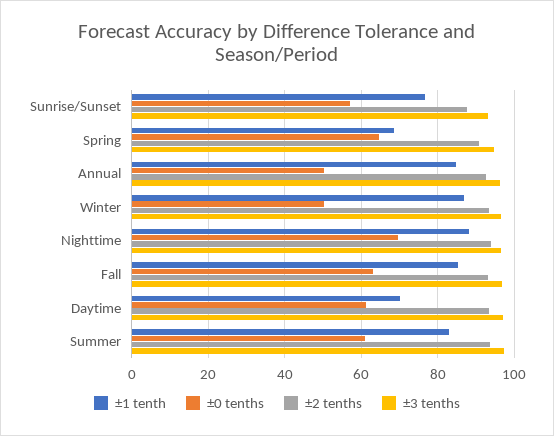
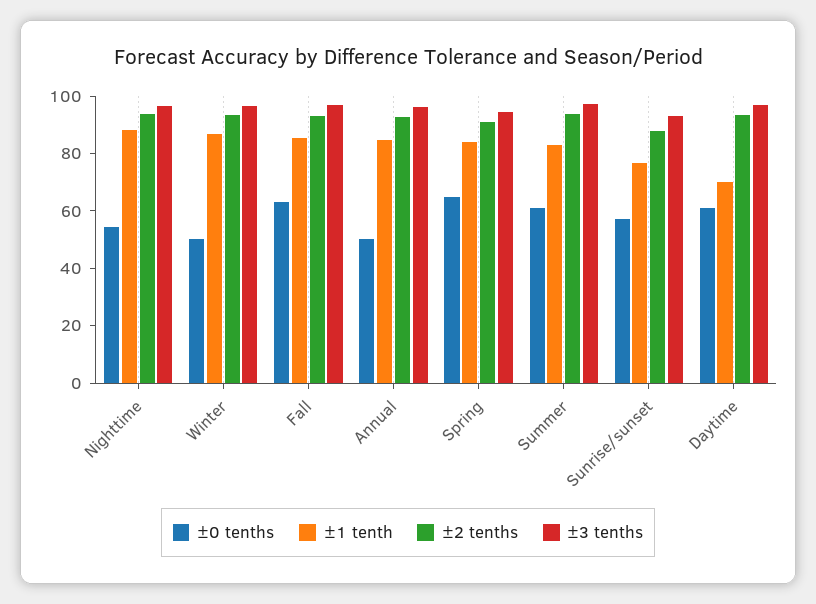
±1 tenth, Spring: 68 -> 85
±0 tenths, Nighttime: 70 -> 55

